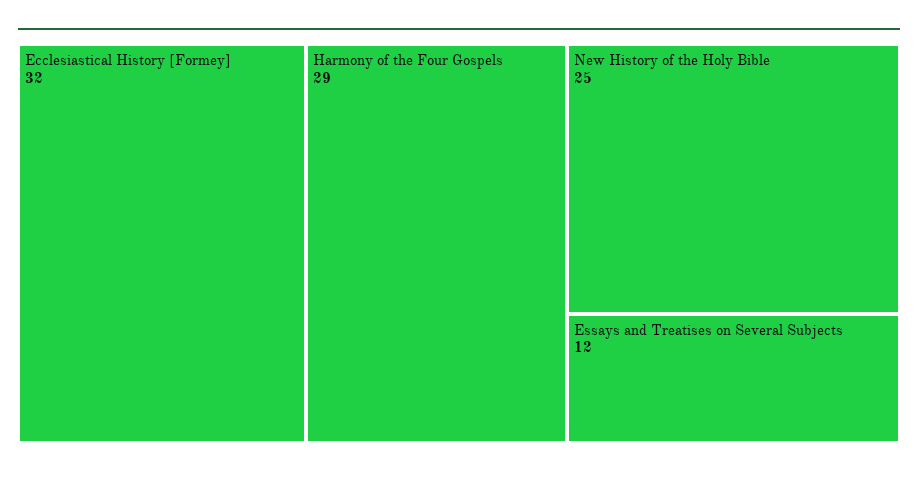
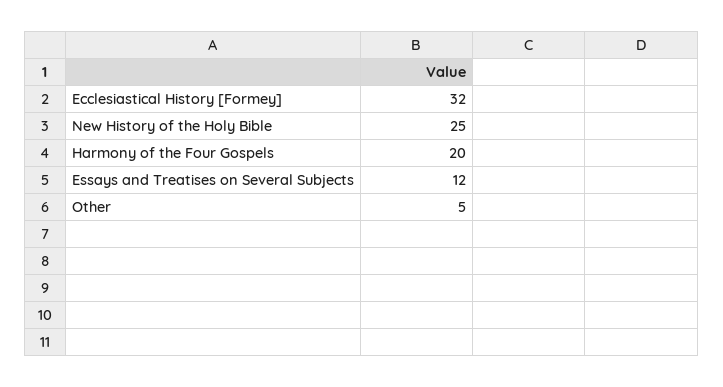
Harmony of the Four Gospels: 29 -> 20
Other: none -> 5

